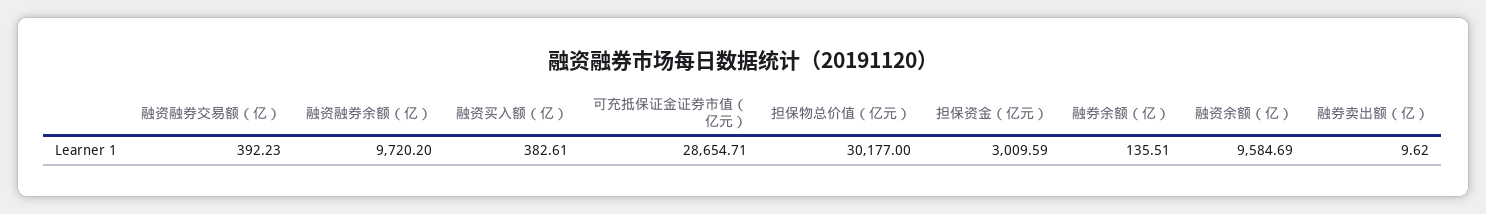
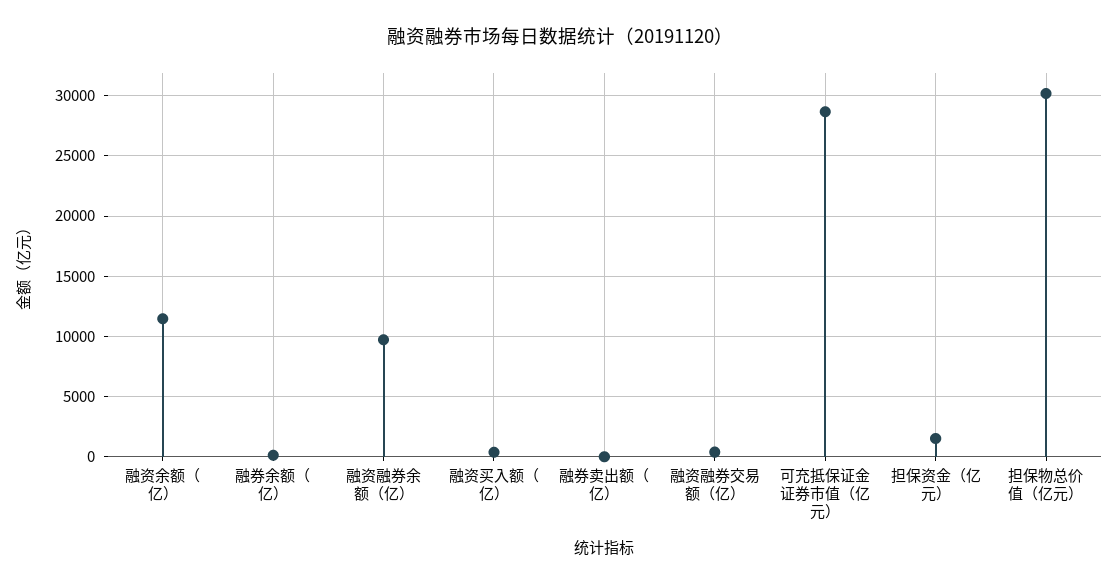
担保资金（亿元）: 3009.59 -> 1500
融资余额（亿）: 9584.69 -> 11500

